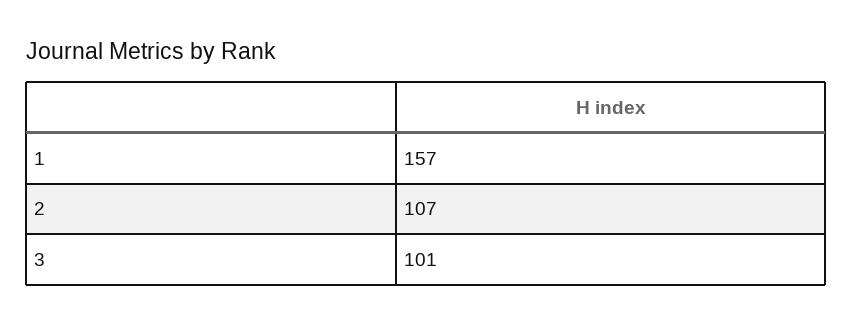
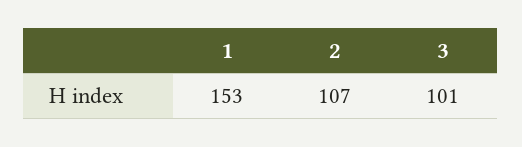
1: 157 -> 153

